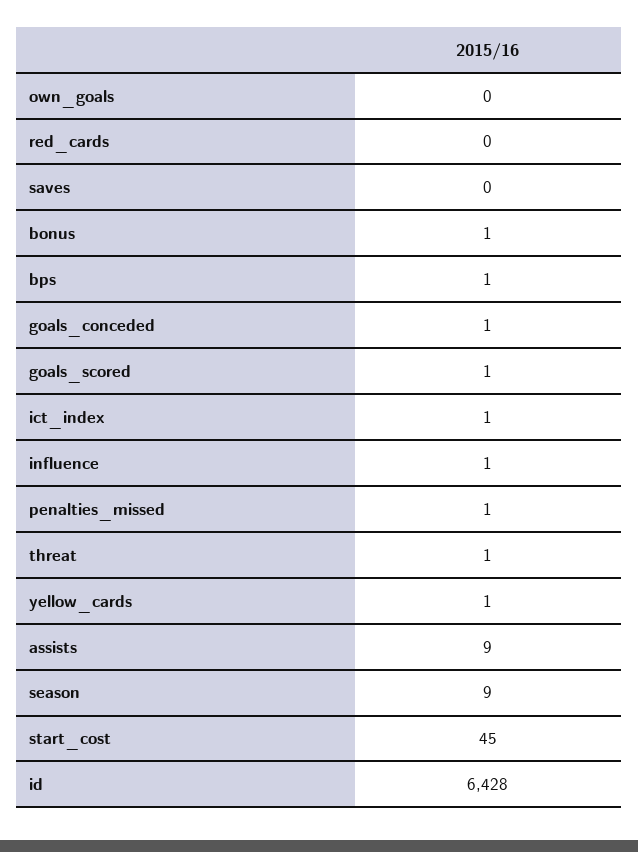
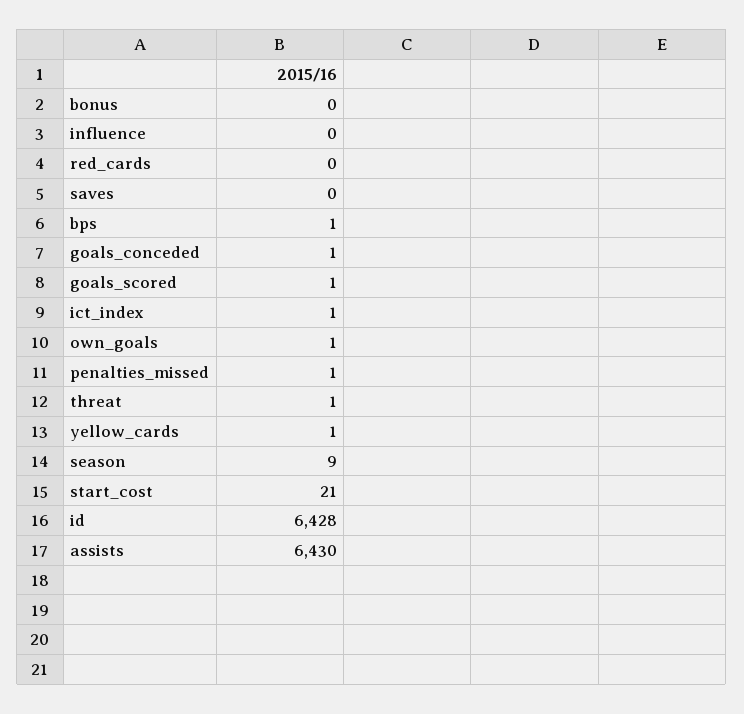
own_goals: 0 -> 1
bonus: 1 -> 0
influence: 1 -> 0
assists: 9 -> 6430
start_cost: 45 -> 21

